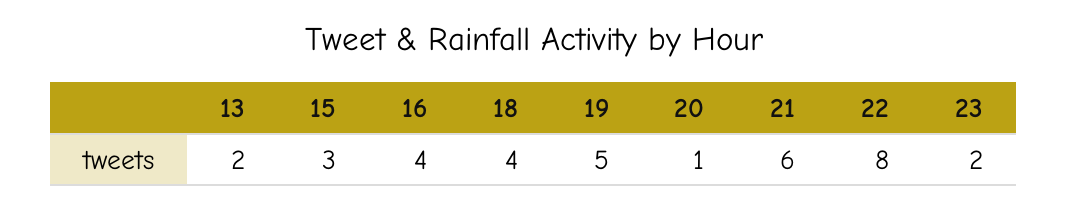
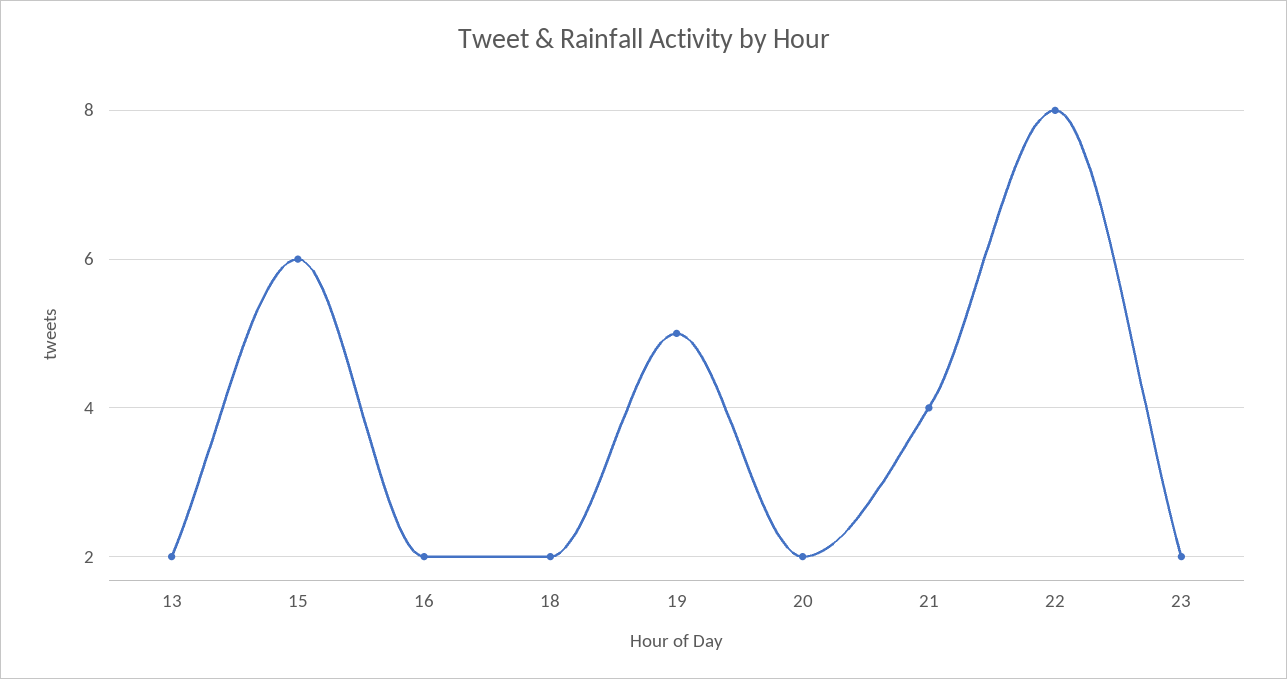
15: 3 -> 6
16: 4 -> 2
18: 4 -> 2
20: 1 -> 2
21: 6 -> 4

